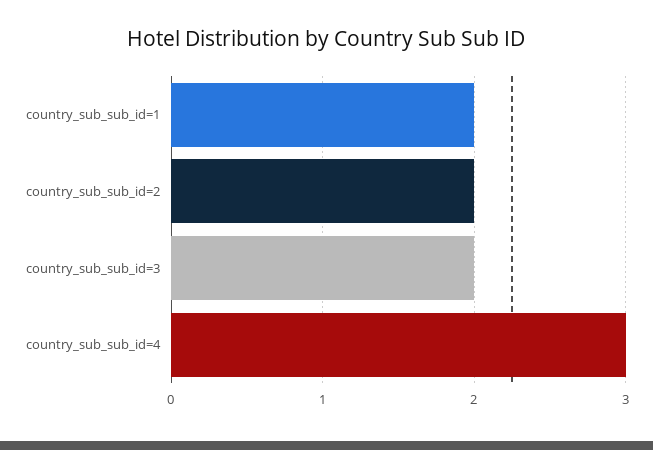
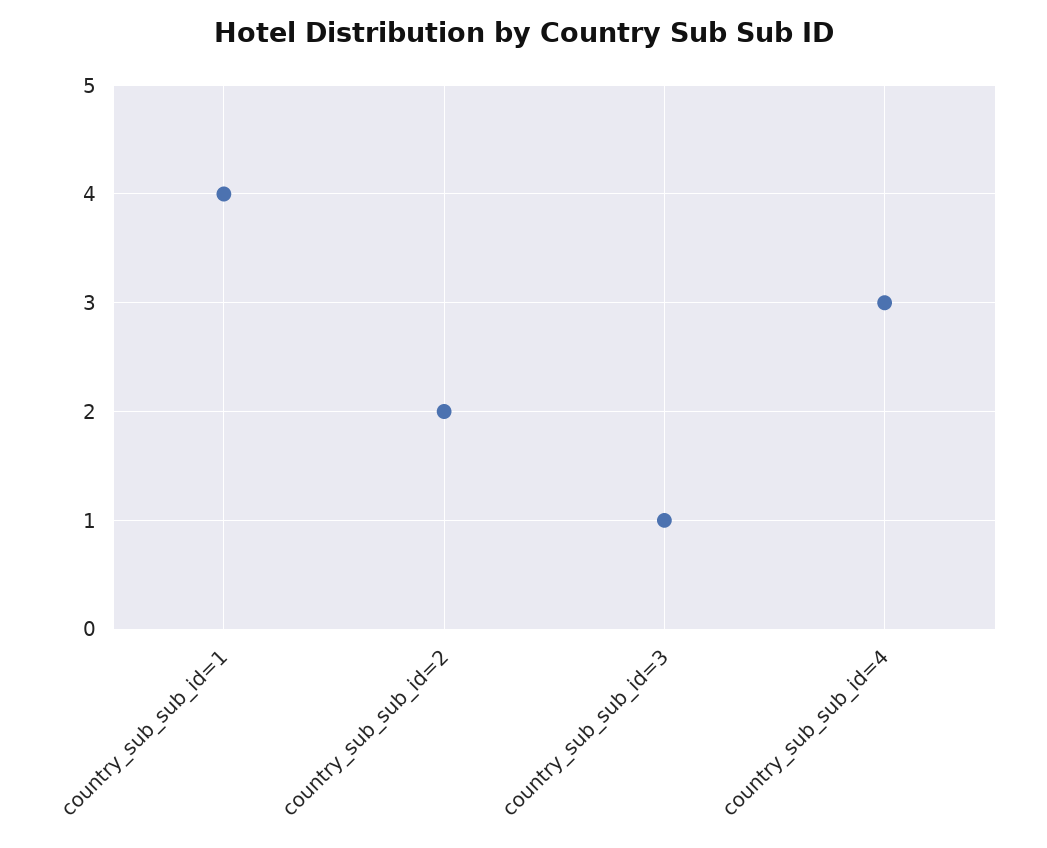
country_sub_sub_id=1: 2 -> 4
country_sub_sub_id=3: 2 -> 1

